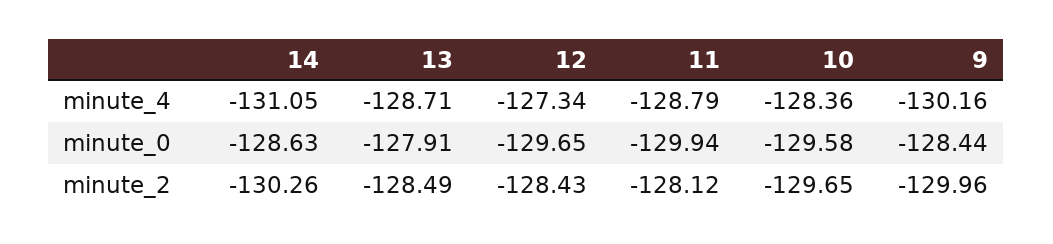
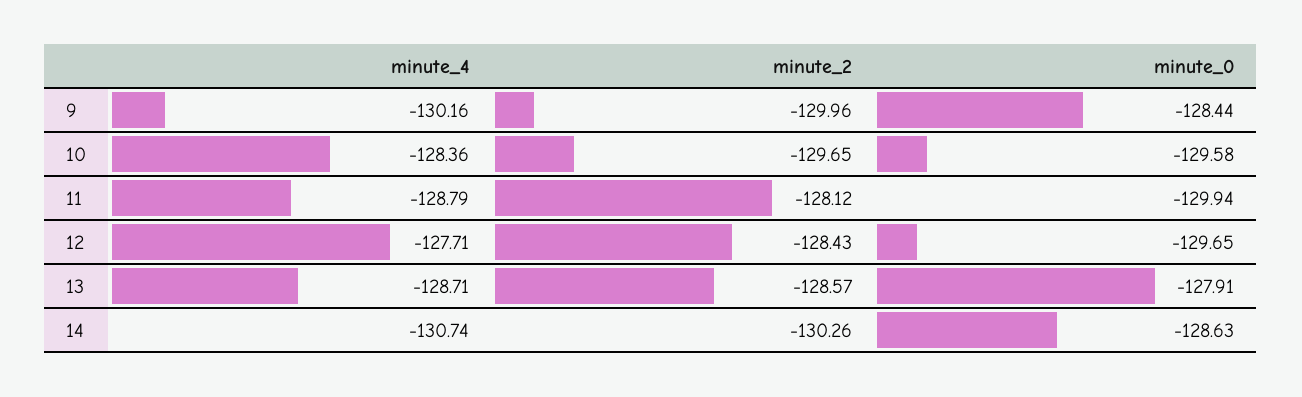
14, minute_4: -131.05 -> -130.74
12, minute_4: -127.34 -> -127.71
13, minute_2: -128.49 -> -128.57

